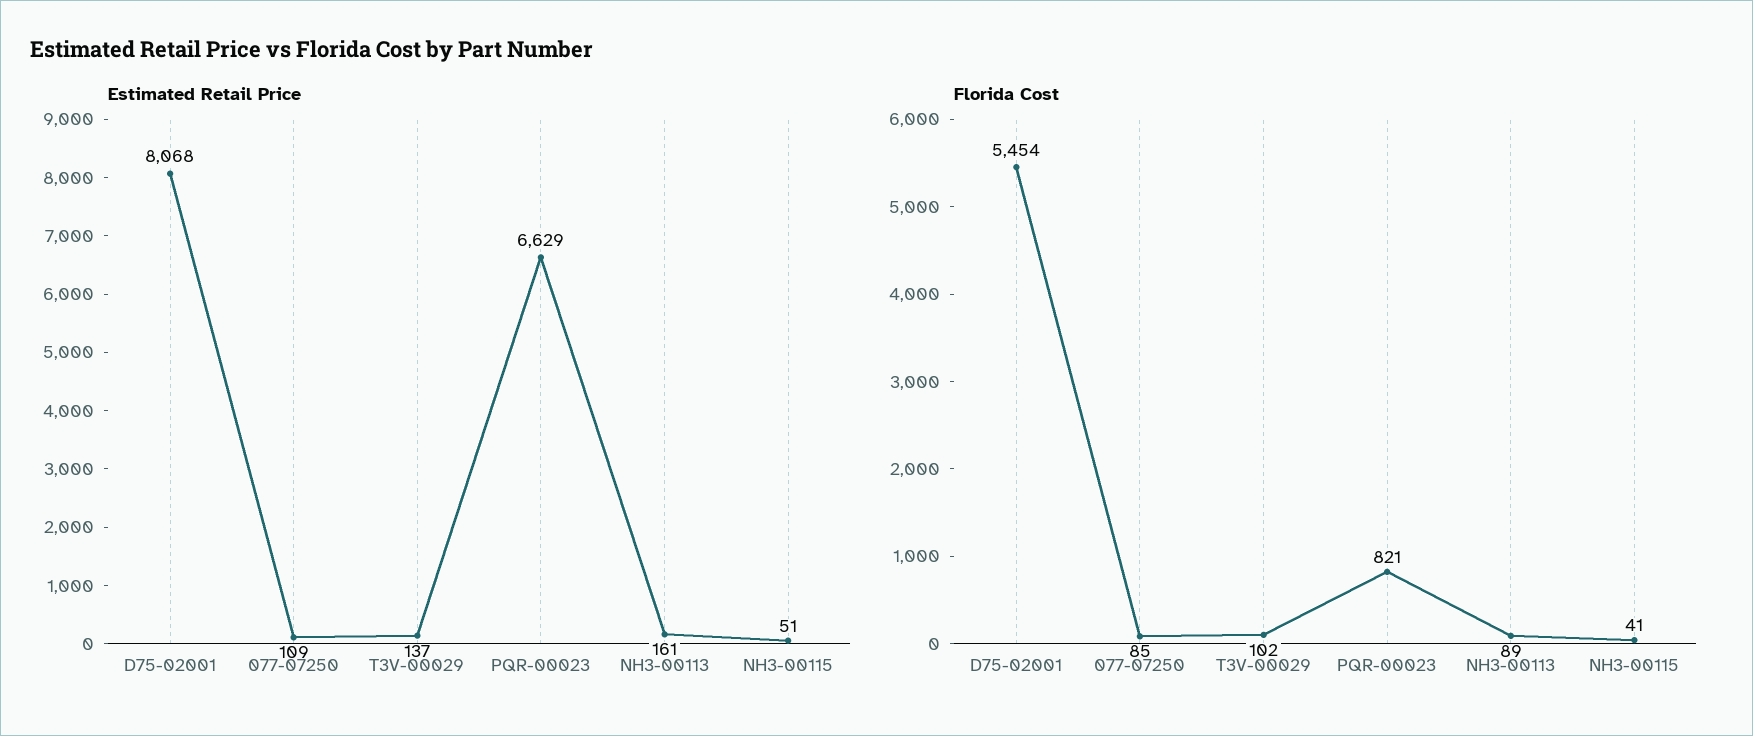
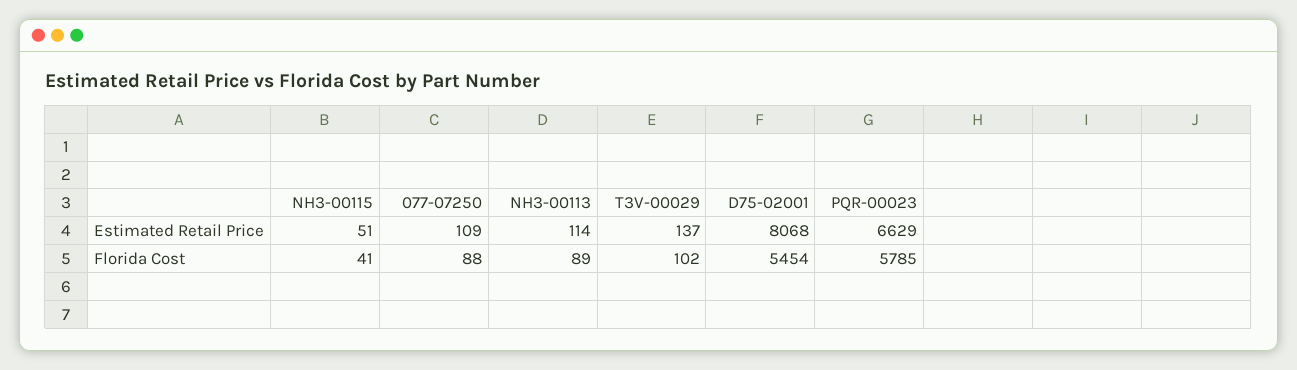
Estimated Retail Price, NH3-00113: 161 -> 114
Florida Cost, 077-07250: 85 -> 88
Florida Cost, PQR-00023: 821 -> 5785

